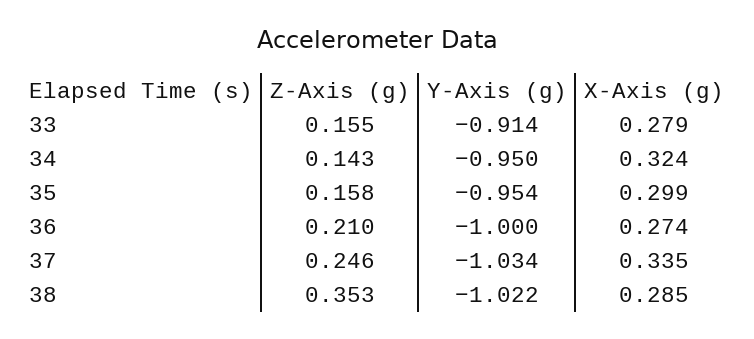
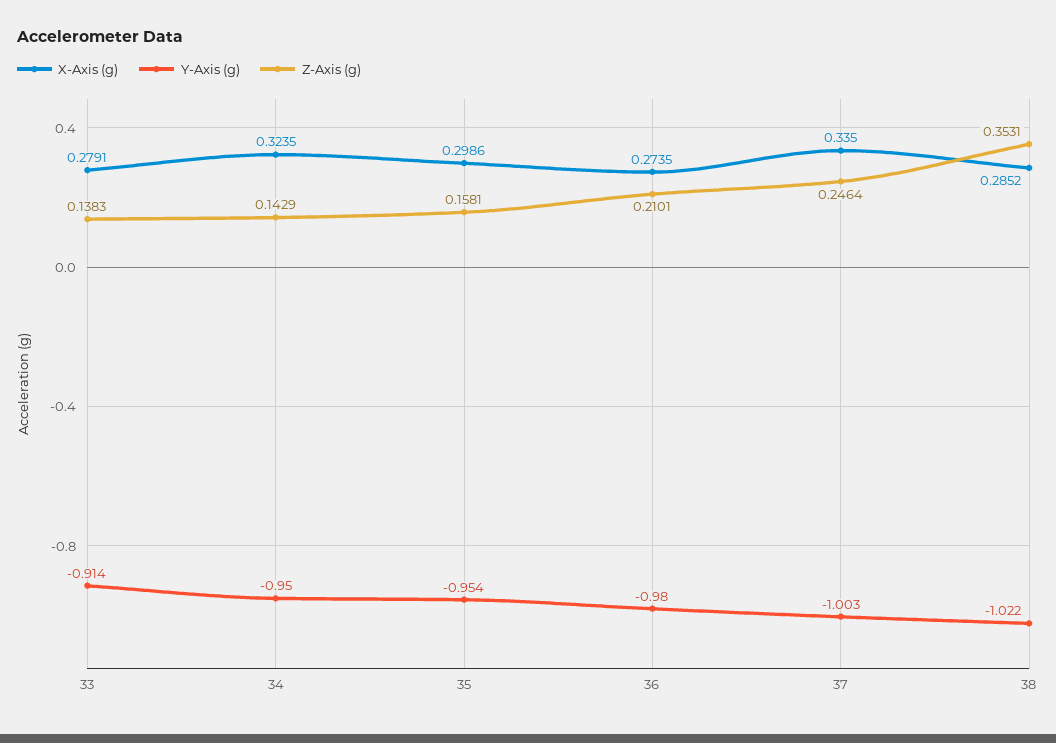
Z-Axis (g), 33: 0.155 -> 0.1383
Y-Axis (g), 36: -1 -> -0.98
Y-Axis (g), 37: -1.034 -> -1.003

